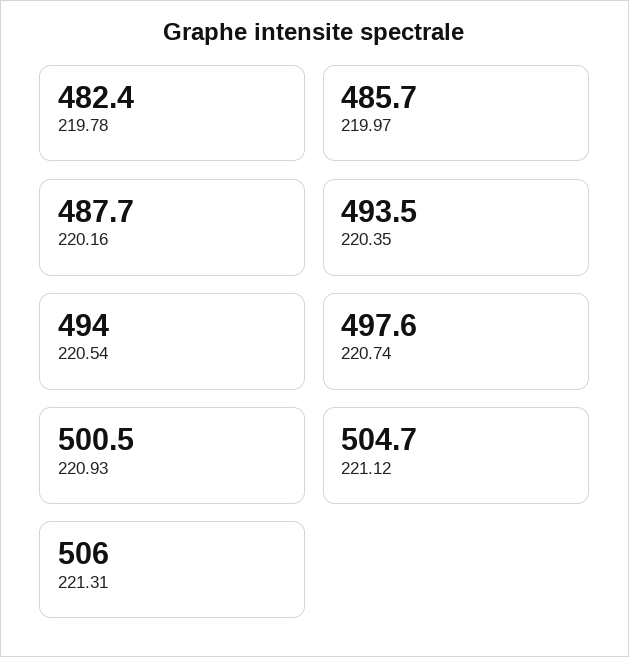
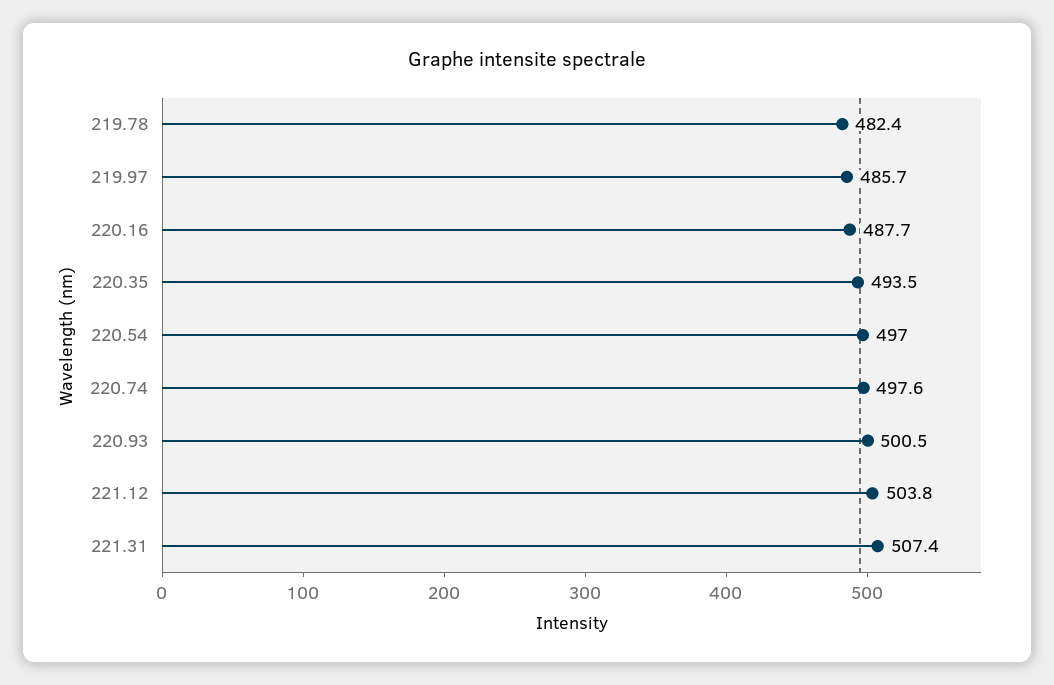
220.54: 494 -> 497
221.12: 504.7 -> 503.8
221.31: 506 -> 507.4

